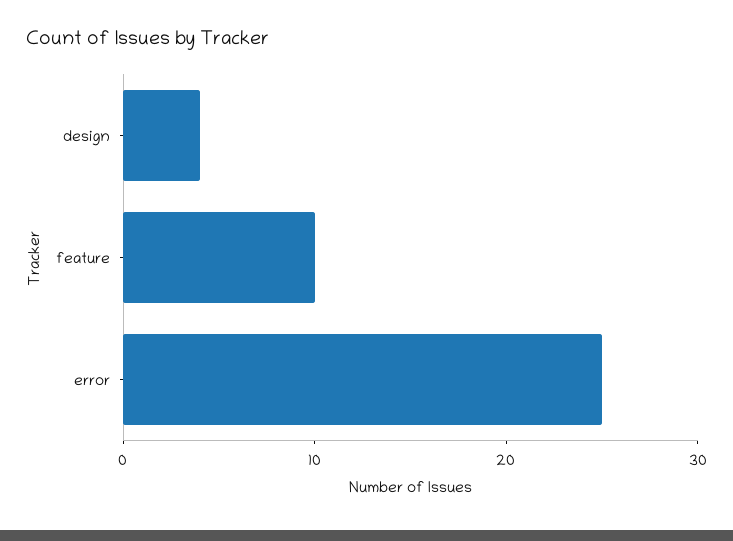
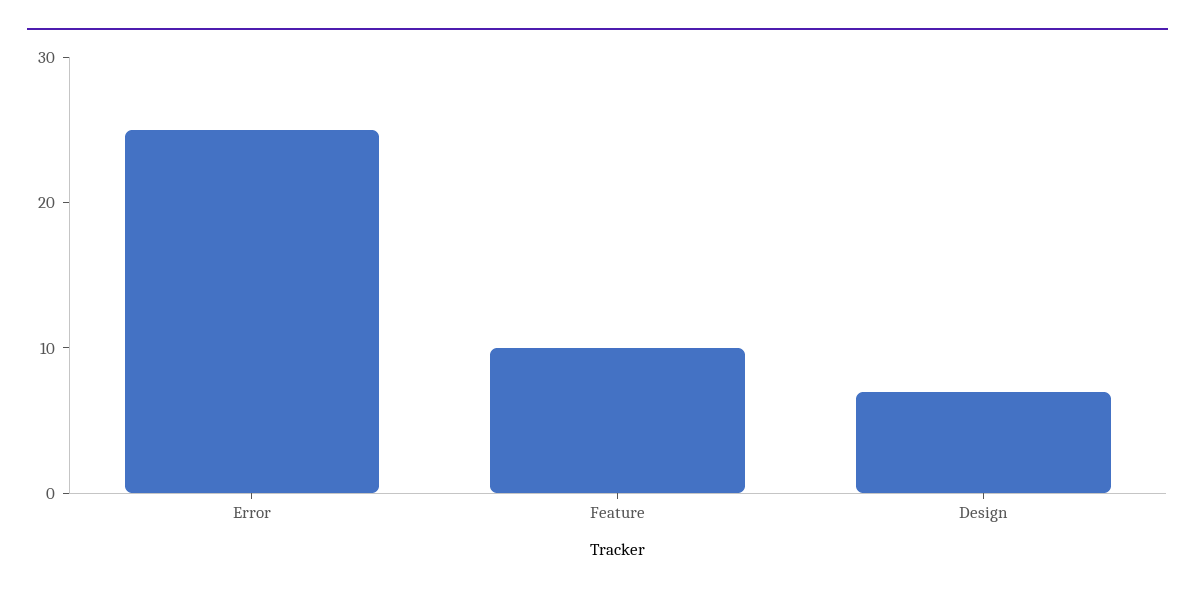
design: 4 -> 7

